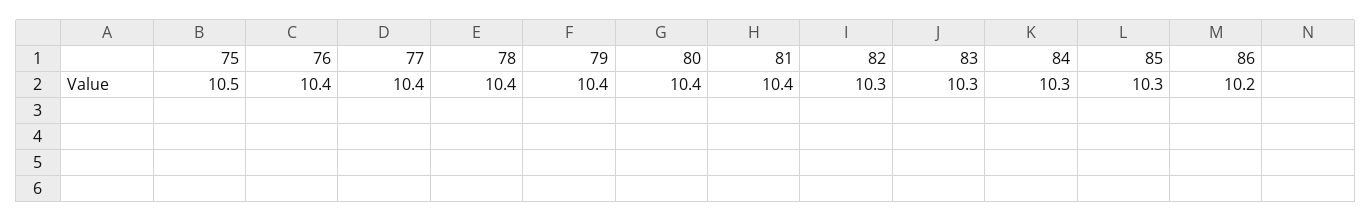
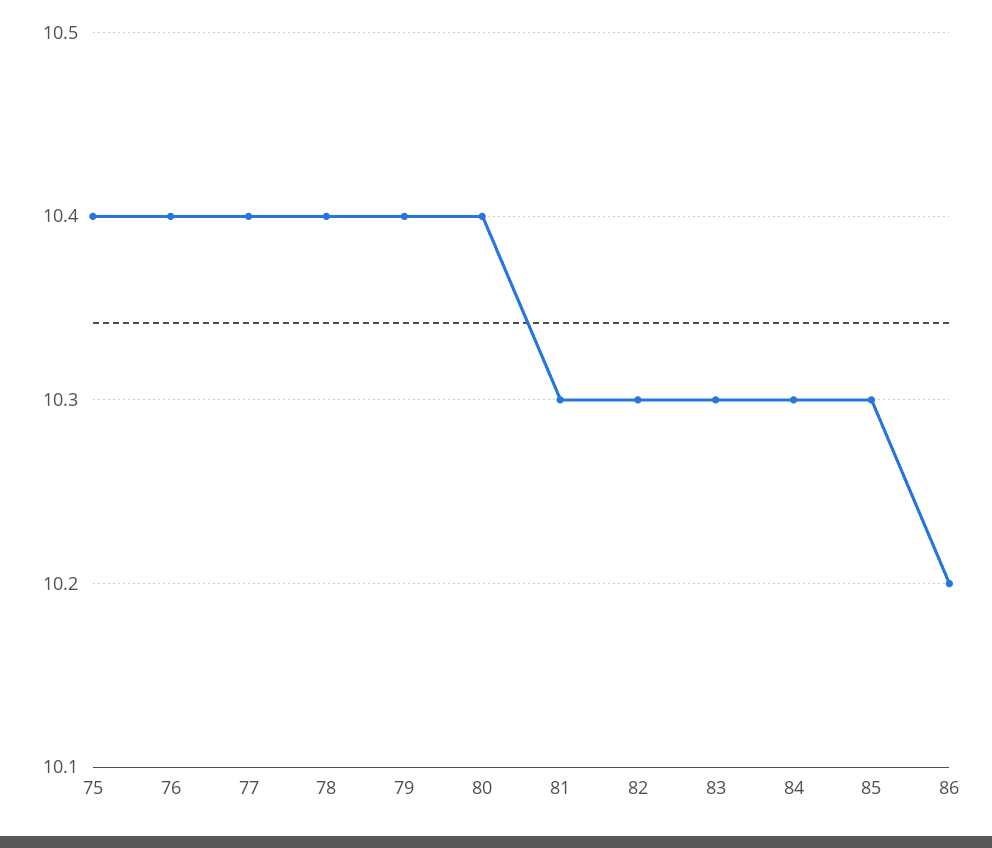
75: 10.5 -> 10.4
81: 10.4 -> 10.3

